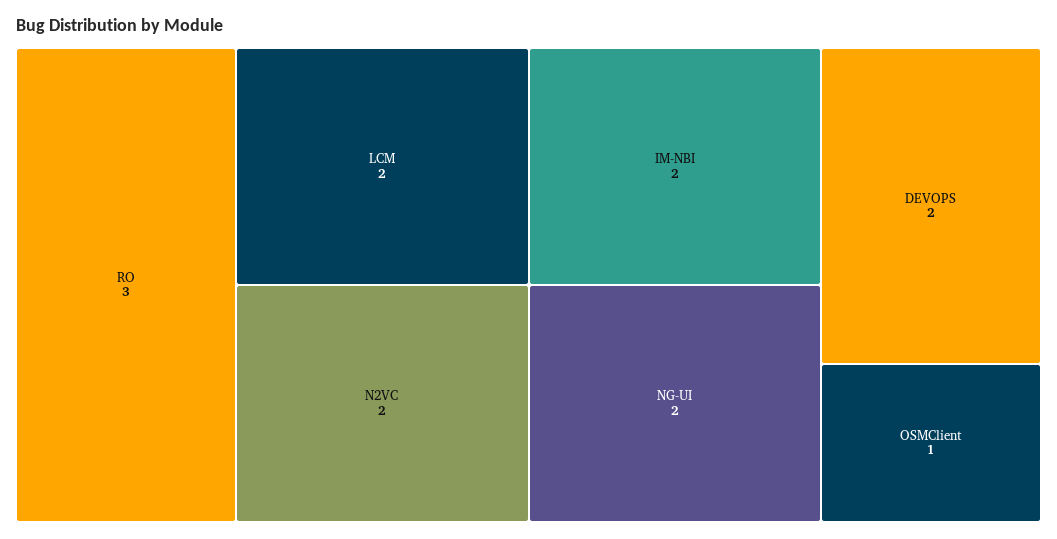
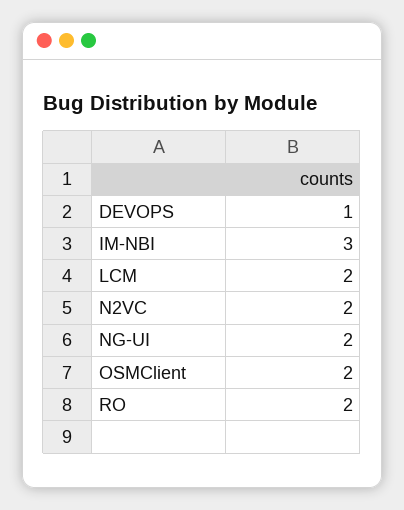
RO: 3 -> 2
IM-NBI: 2 -> 3
DEVOPS: 2 -> 1
OSMClient: 1 -> 2

